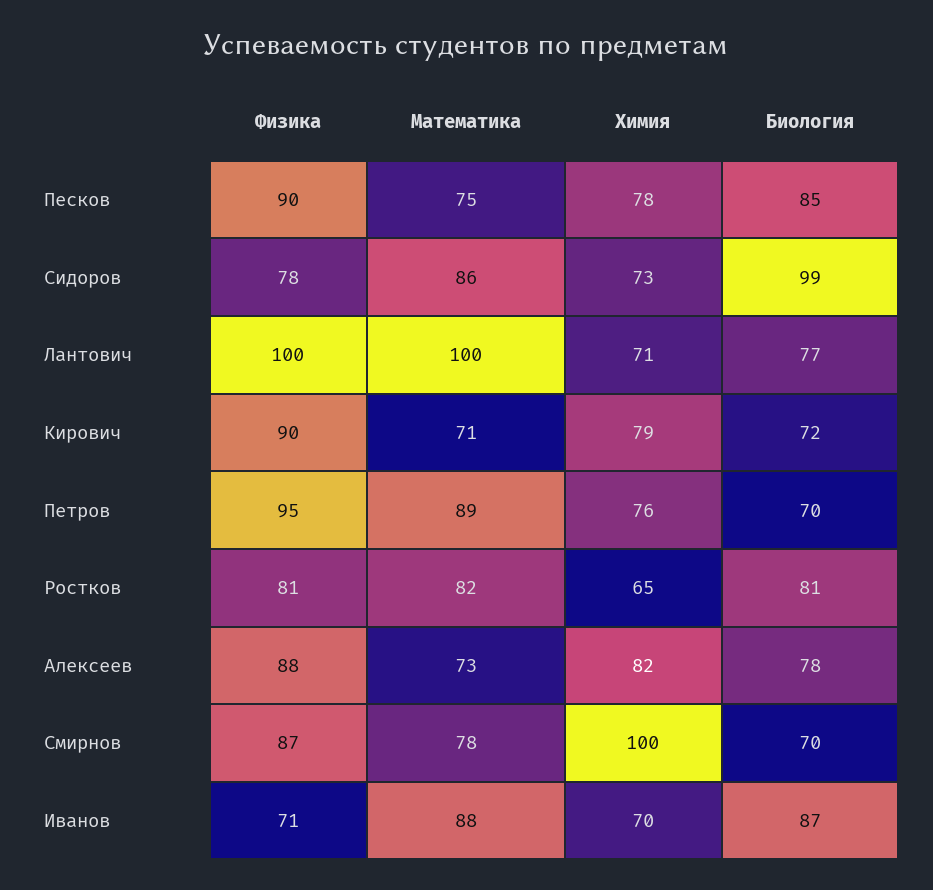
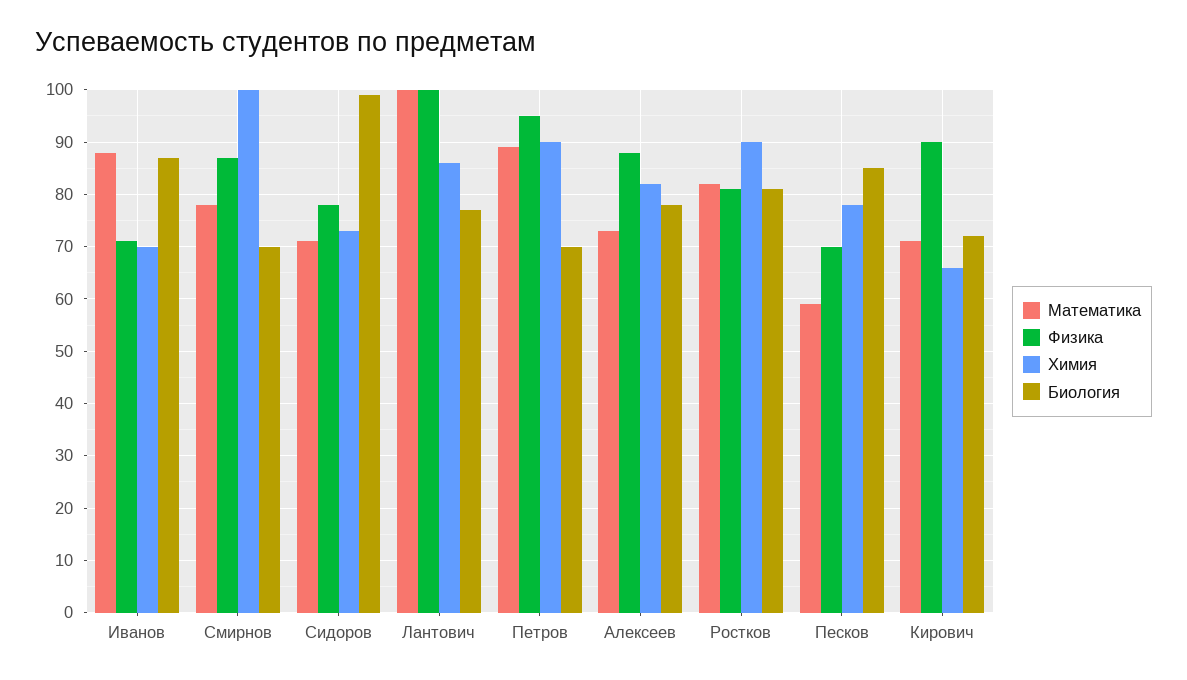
Физика, Песков: 90 -> 70
Математика, Песков: 75 -> 60
Математика, Сидоров: 86 -> 70
Химия, Лантович: 71 -> 85
Химия, Кирович: 79 -> 65
Химия, Петров: 76 -> 90
Химия, Ростков: 65 -> 90

